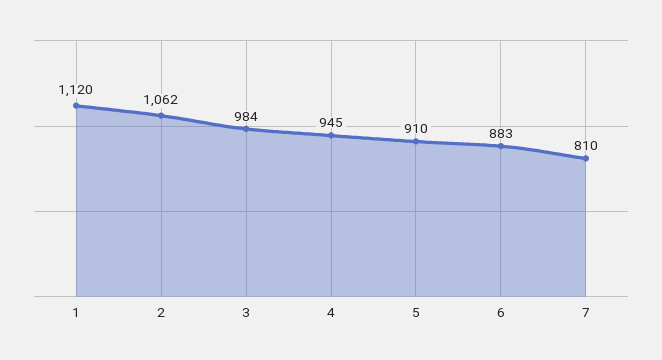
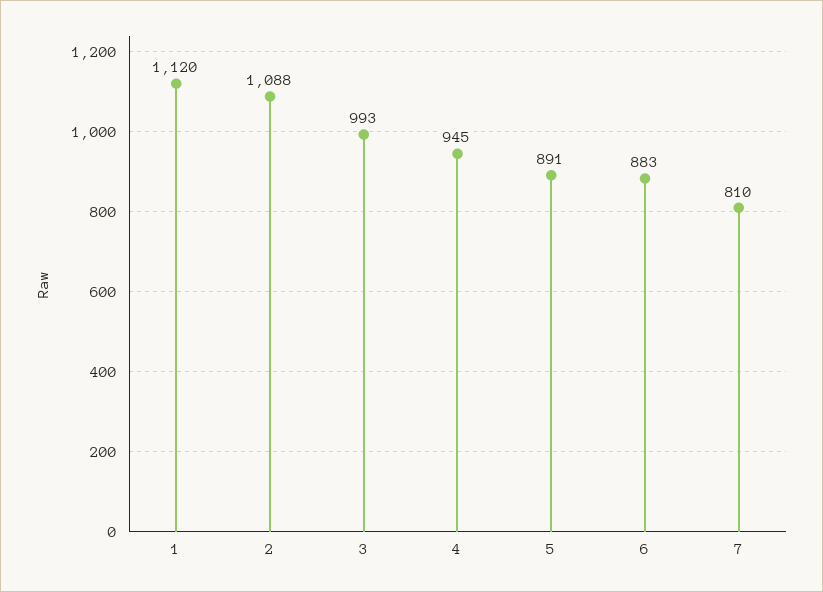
2: 1062 -> 1088
3: 984 -> 993
5: 910 -> 891

